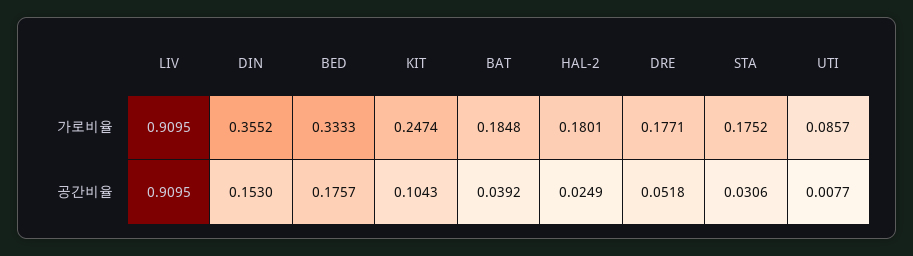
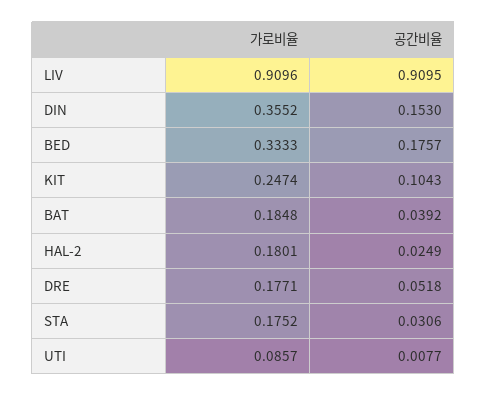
LIV, 가로비율: 0.9095 -> 0.9096

